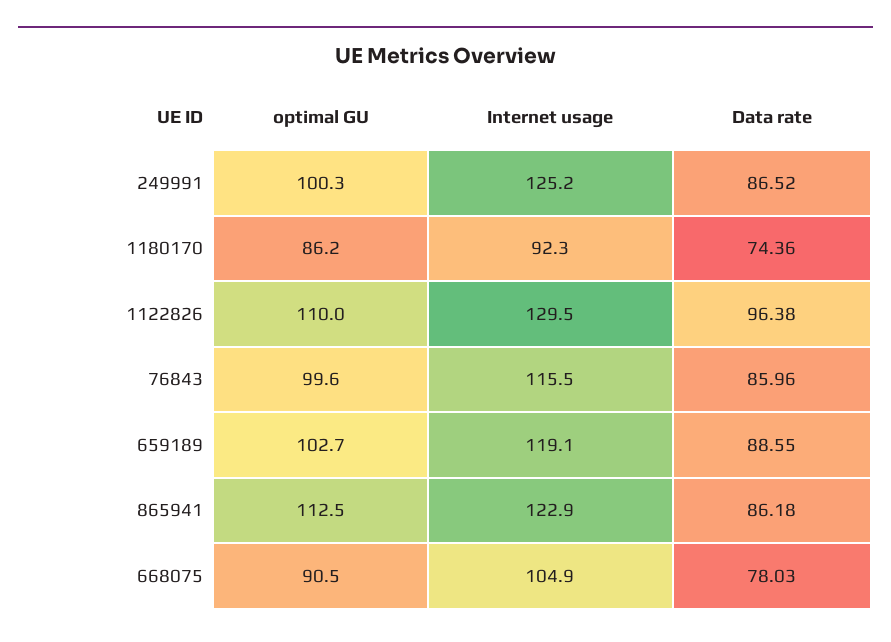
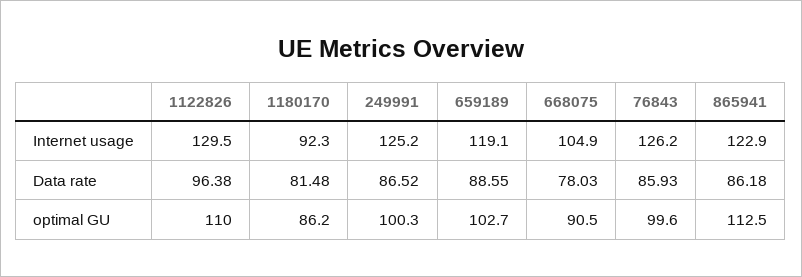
Data rate, 1180170: 74.36 -> 81.48
Internet usage, 76843: 115.5 -> 126.2
Data rate, 76843: 85.96 -> 85.93

